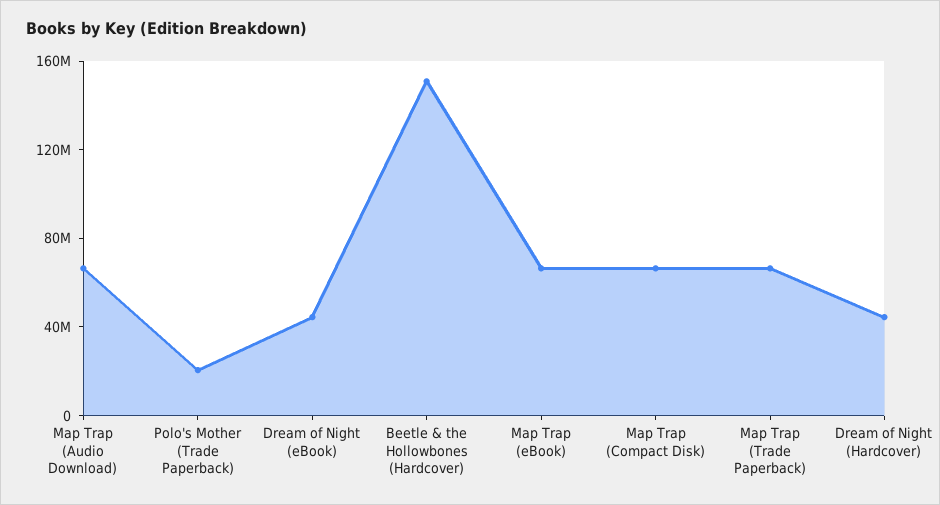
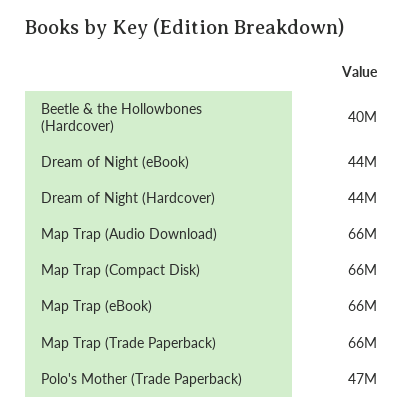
Polo's Mother (Trade Paperback): 20000000 -> 47000000
Beetle & the Hollowbones (Hardcover): 150000000 -> 40000000

